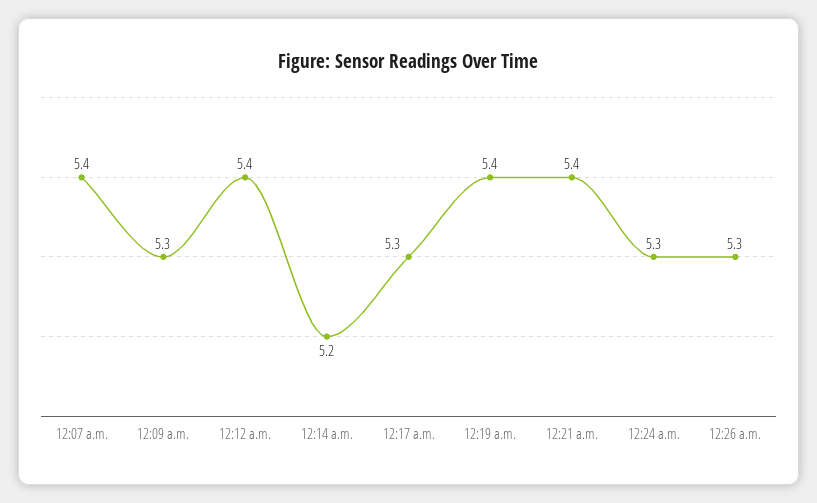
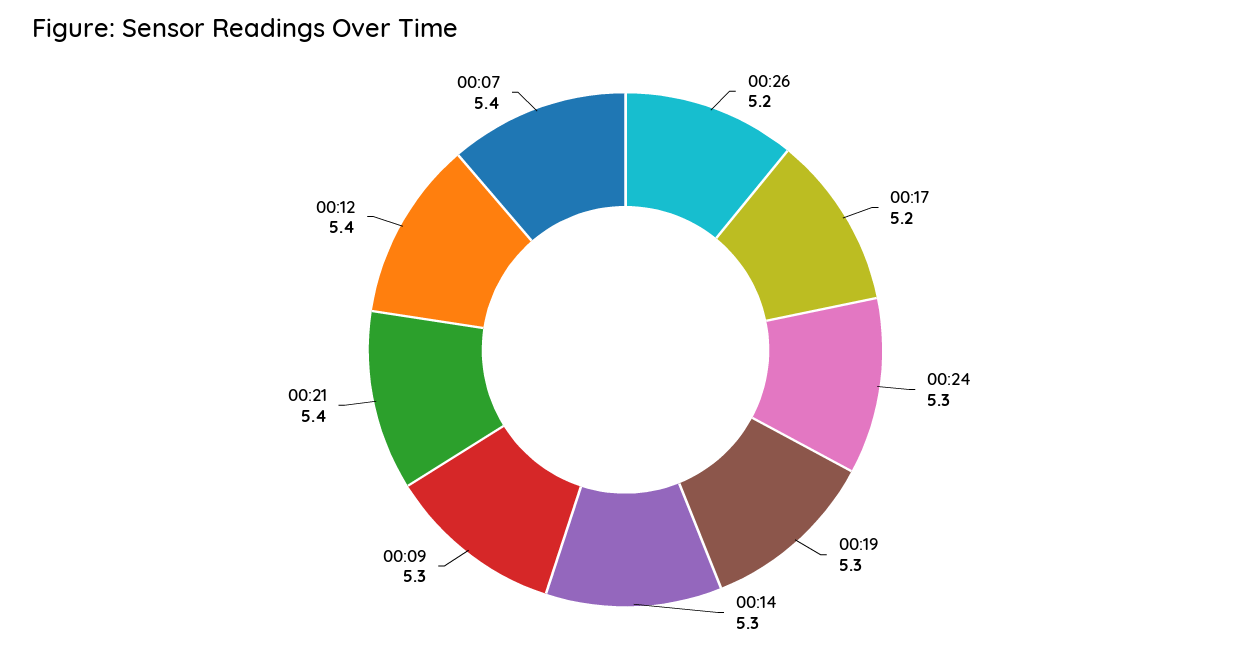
12:14 a.m.: 5.2 -> 5.3
12:17 a.m.: 5.3 -> 5.2
12:19 a.m.: 5.4 -> 5.3
12:26 a.m.: 5.3 -> 5.2

